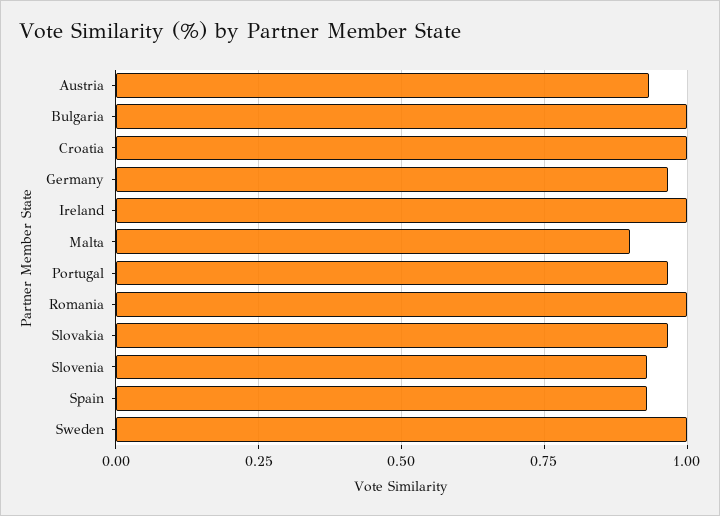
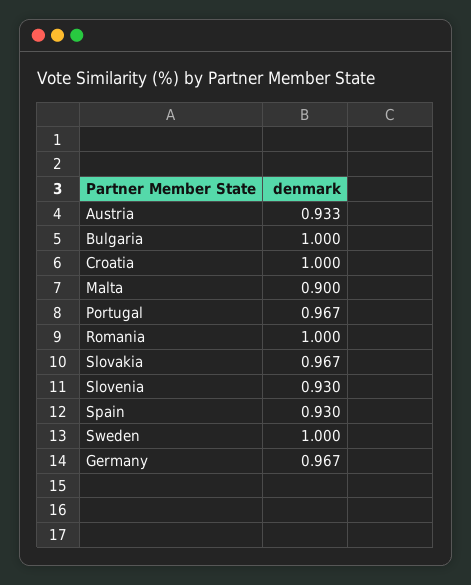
Ireland: 1 -> none

